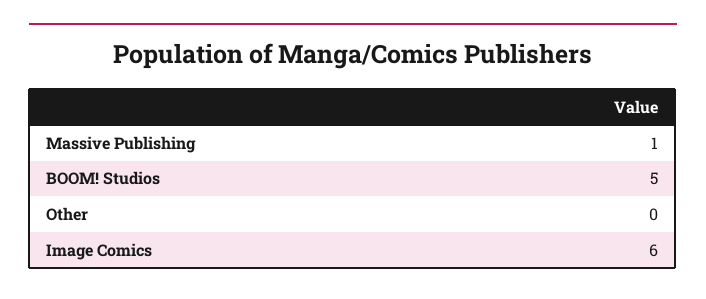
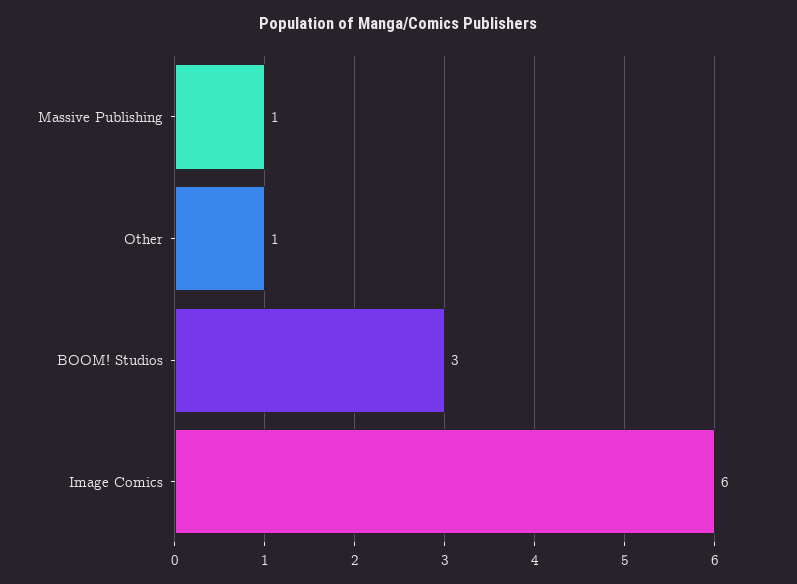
BOOM! Studios: 5 -> 3
Other: 0 -> 1

